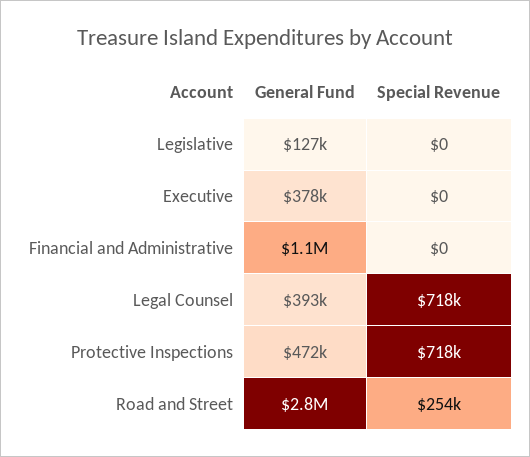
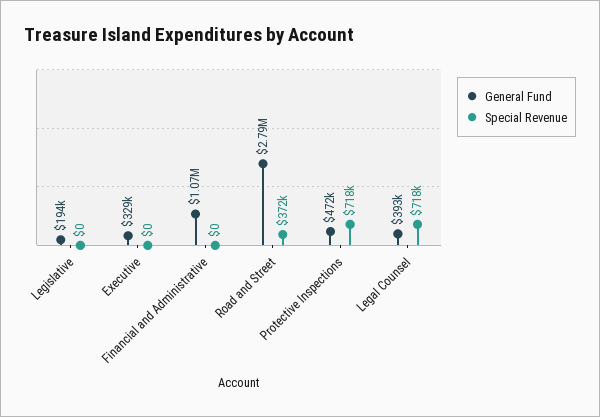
General Fund, Legislative: 127000 -> 194000
General Fund, Executive: 378000 -> 329000
Special Revenue, Road and Street: 254000 -> 372000

